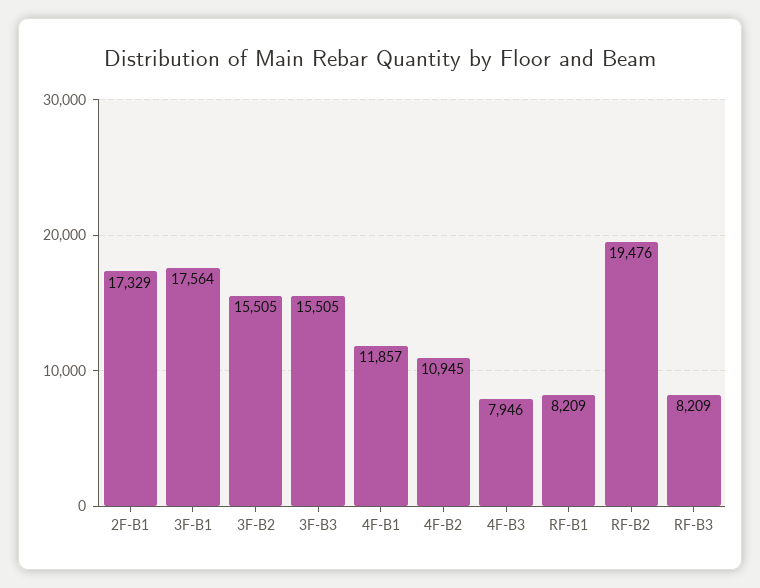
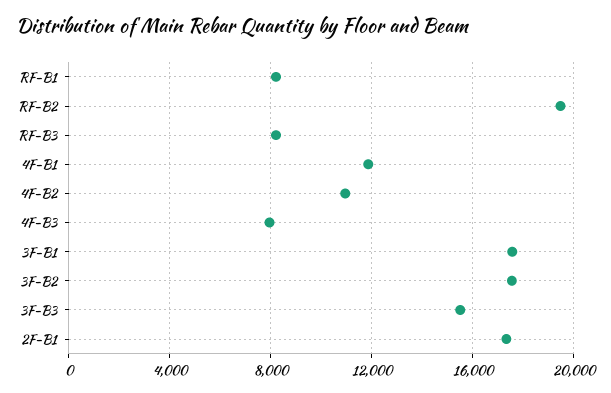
3F-B2: 15505 -> 17500

